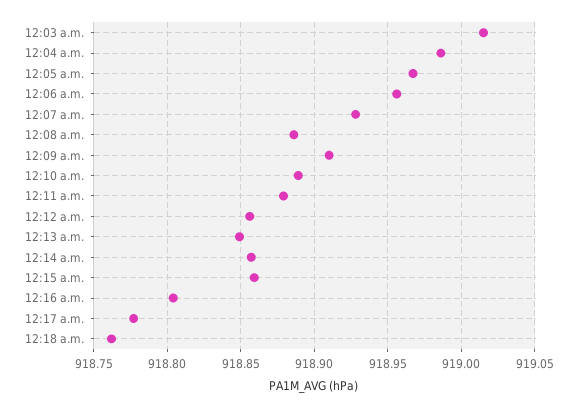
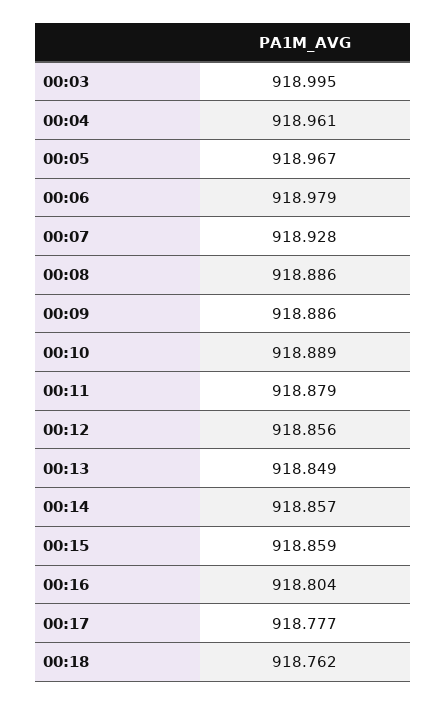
12:03 a.m.: 919.015 -> 918.995
12:04 a.m.: 918.985 -> 918.961
12:06 a.m.: 918.955 -> 918.979
12:09 a.m.: 918.91 -> 918.886

